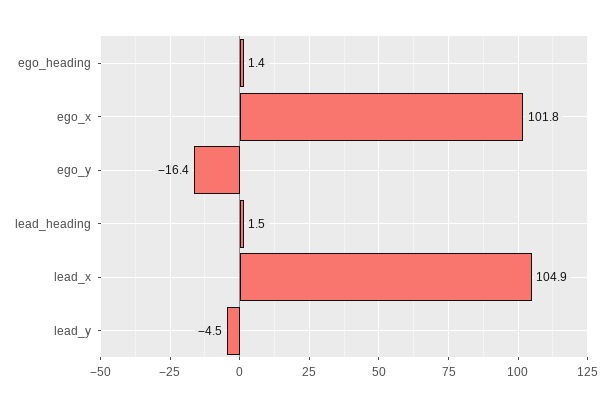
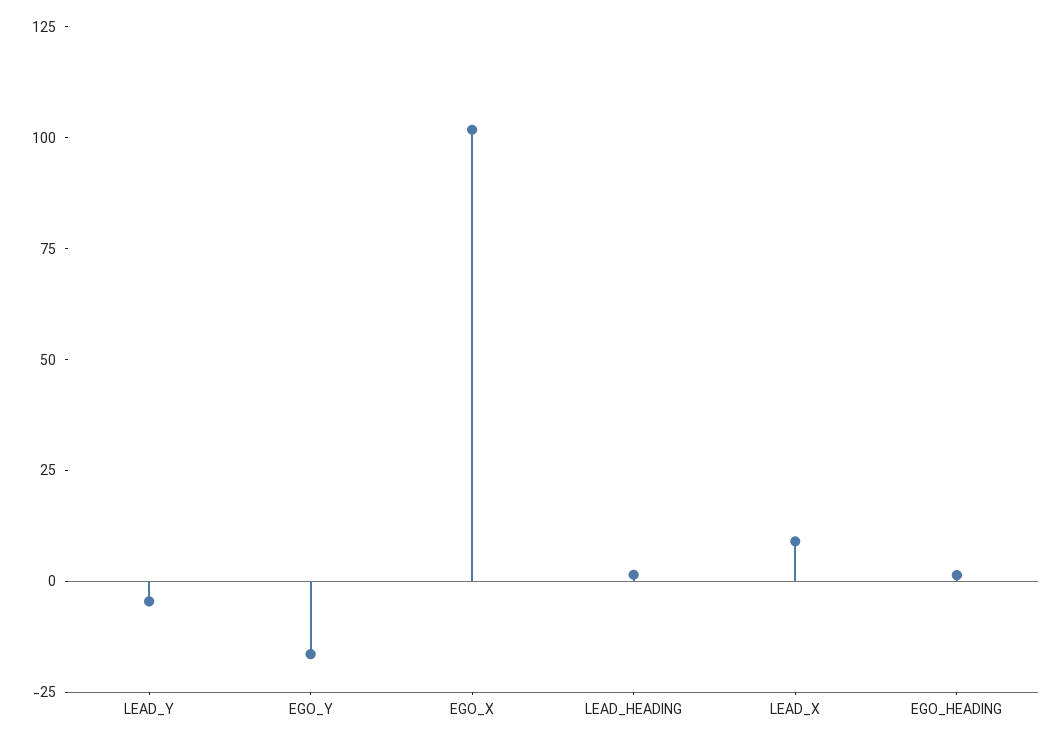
lead_x: 104.9 -> 10

